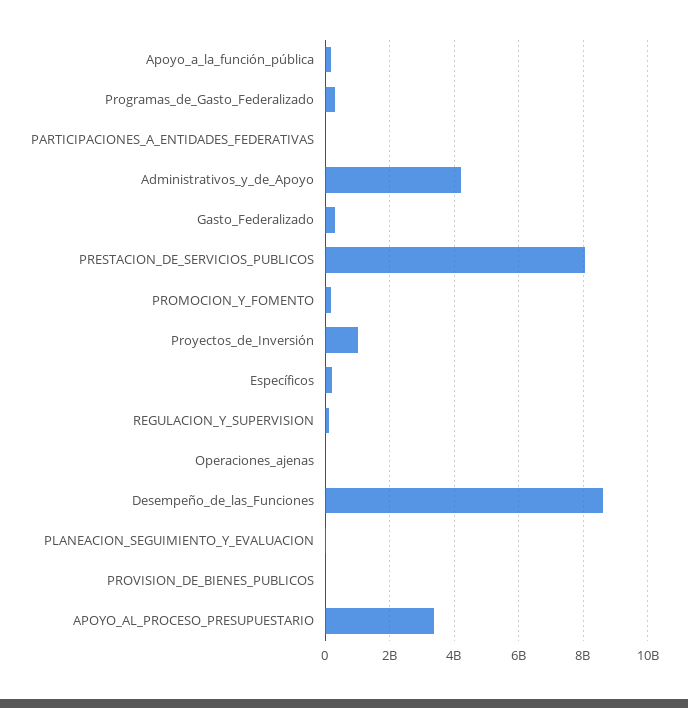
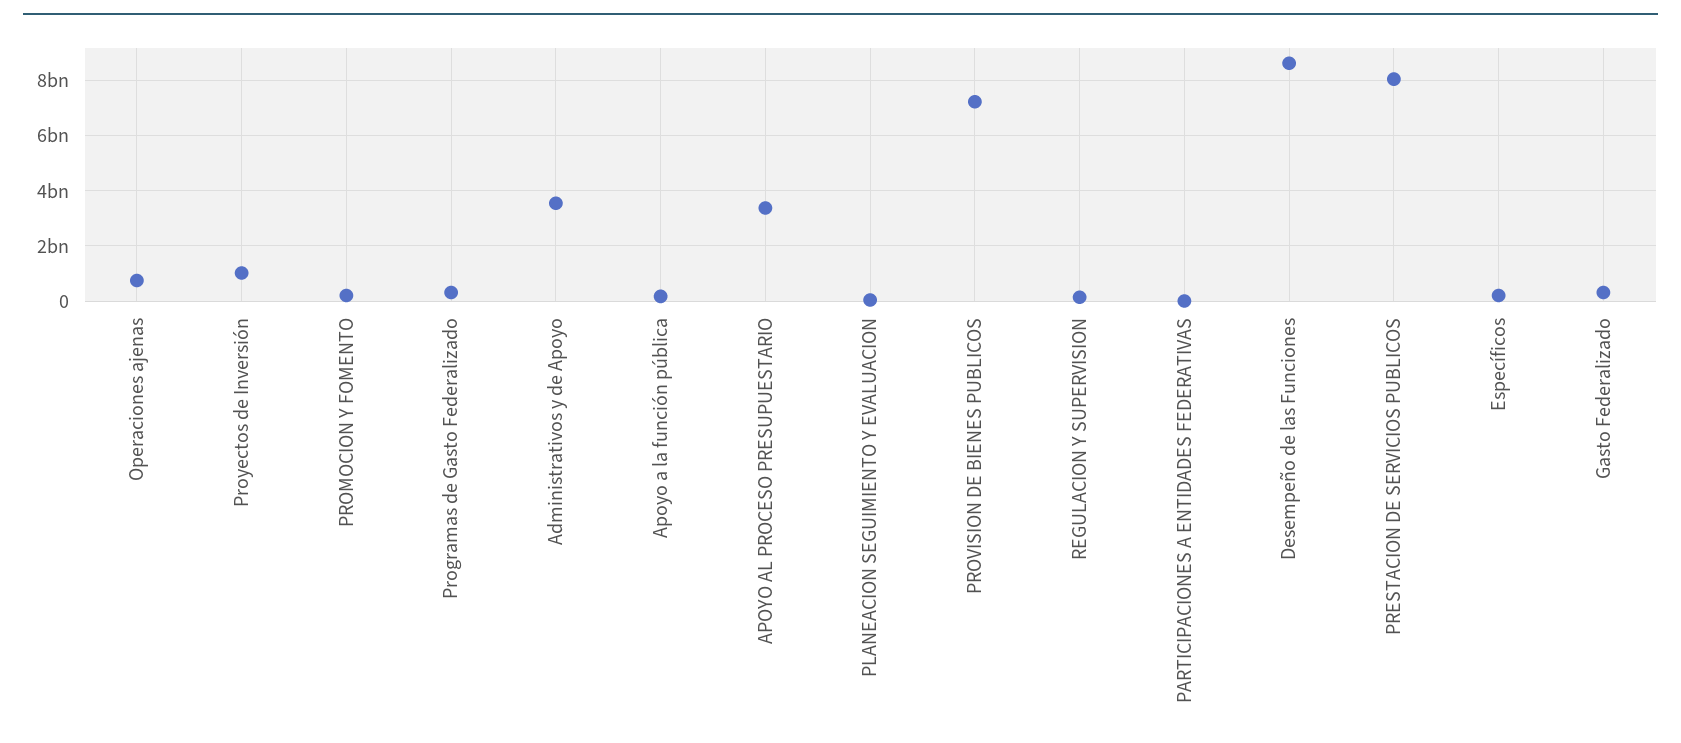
Administrativos_y_de_Apoyo: 4200000000 -> 3500000000
Operaciones_ajenas: 0 -> 750000000
PROVISION_DE_BIENES_PUBLICOS: 0 -> 7250000000

